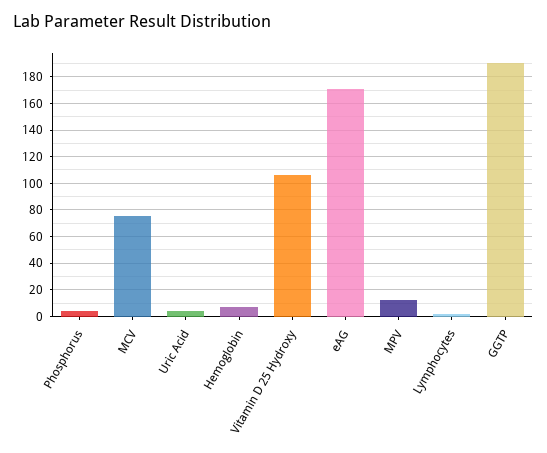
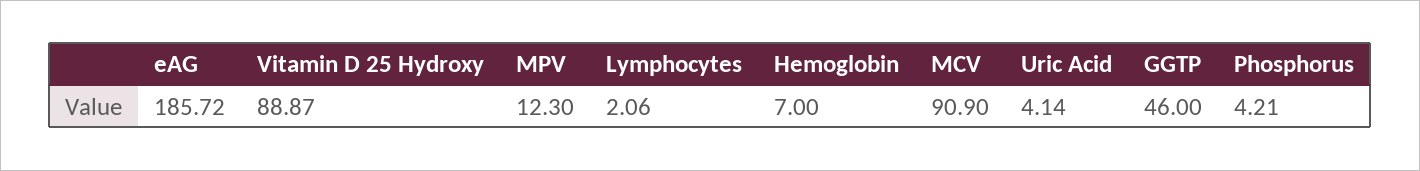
MCV: 75 -> 90.9
Vitamin D 25 Hydroxy: 105 -> 88.87
eAG: 170 -> 185.72
GGTP: 190 -> 46

